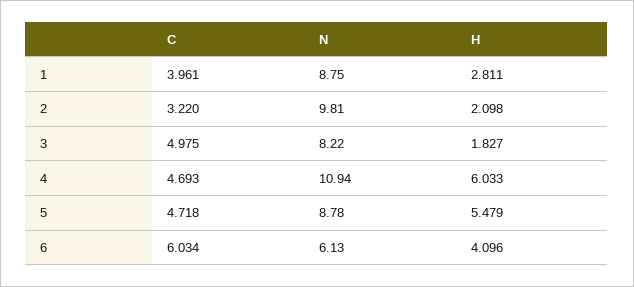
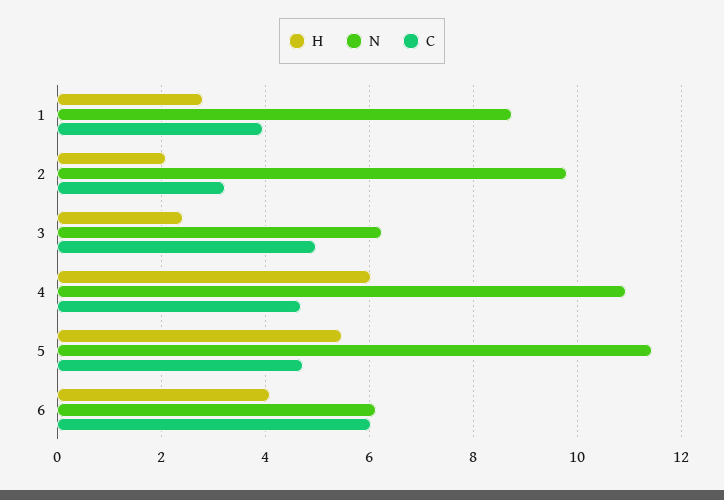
N, 3: 8.22 -> 6.2
H, 3: 1.827 -> 2.4
N, 5: 8.78 -> 11.4

